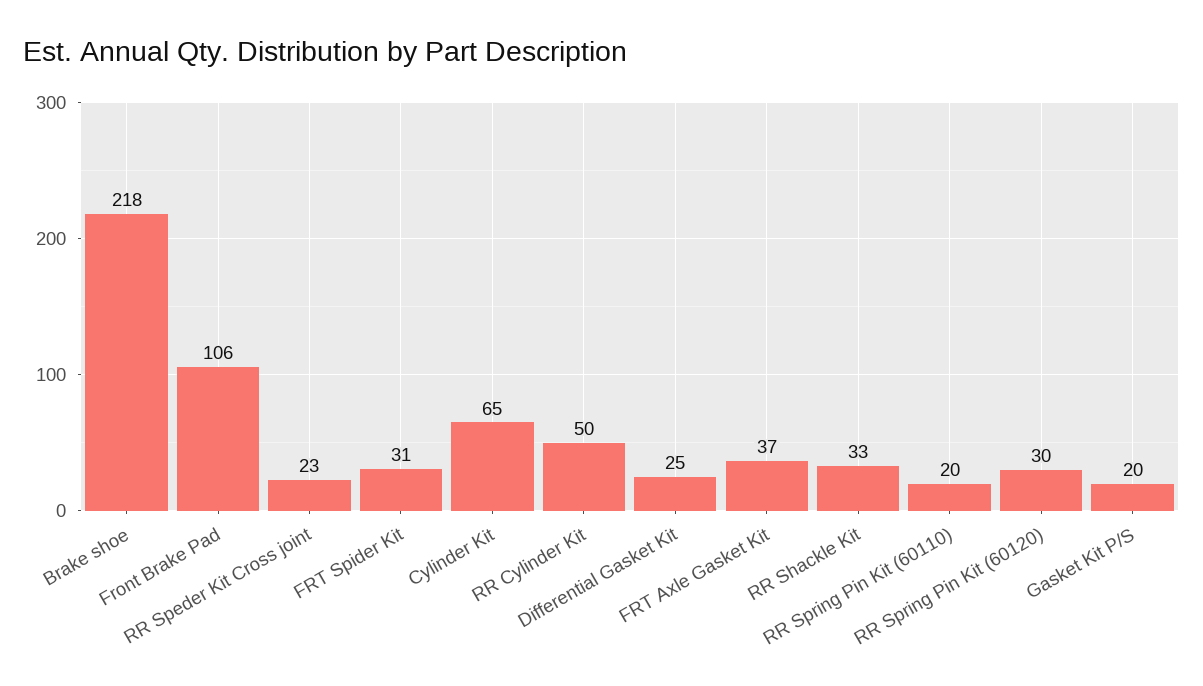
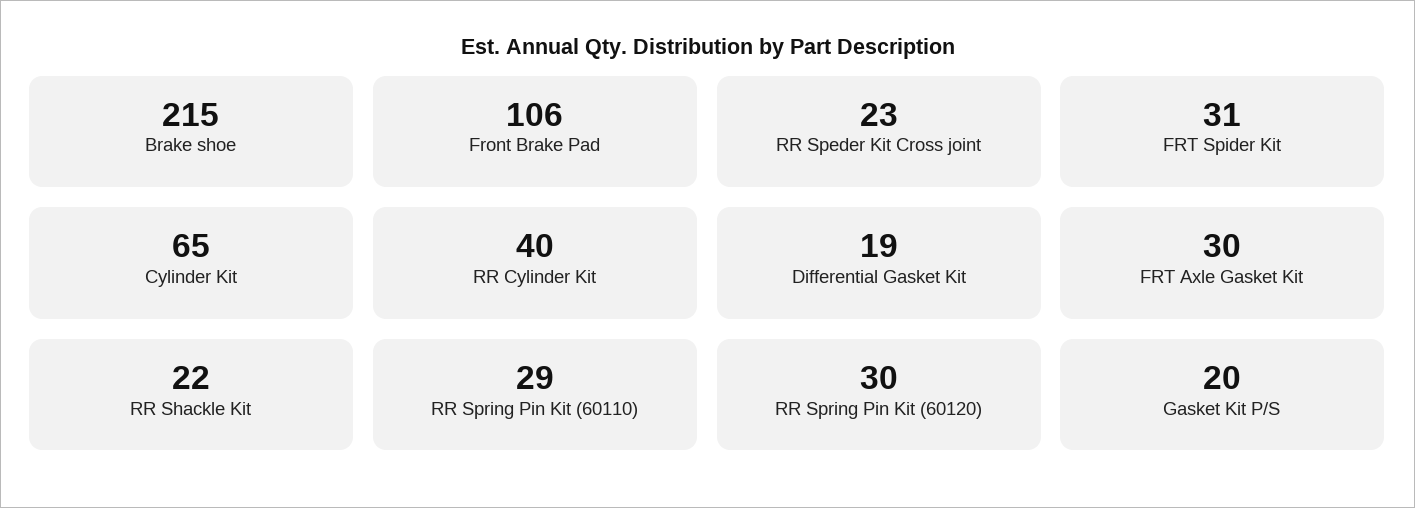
Brake shoe: 218 -> 215
RR Cylinder Kit: 50 -> 40
Differential Gasket Kit: 25 -> 19
FRT Axle Gasket Kit: 37 -> 30
RR Shackle Kit: 33 -> 22
RR Spring Pin Kit (60110): 20 -> 29

